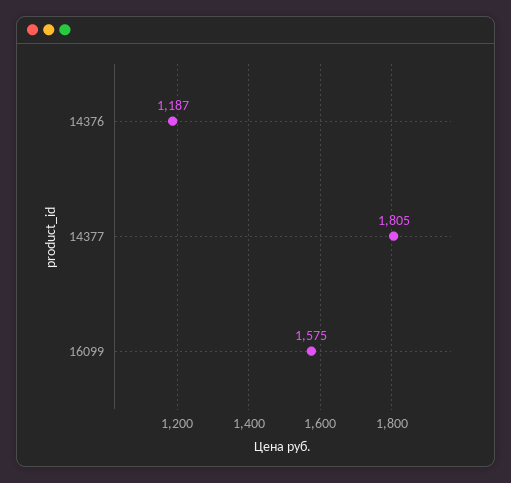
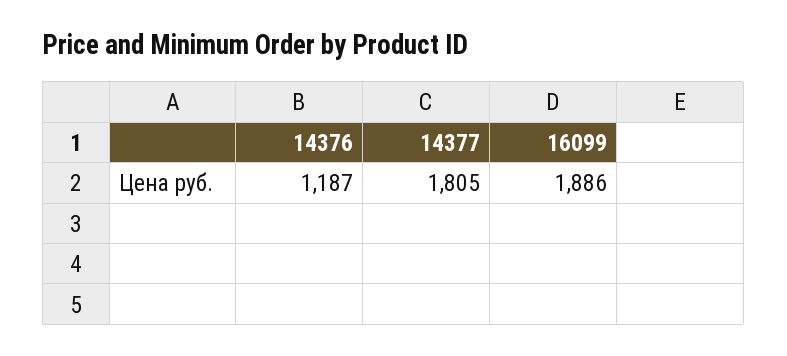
16099: 1575 -> 1886

